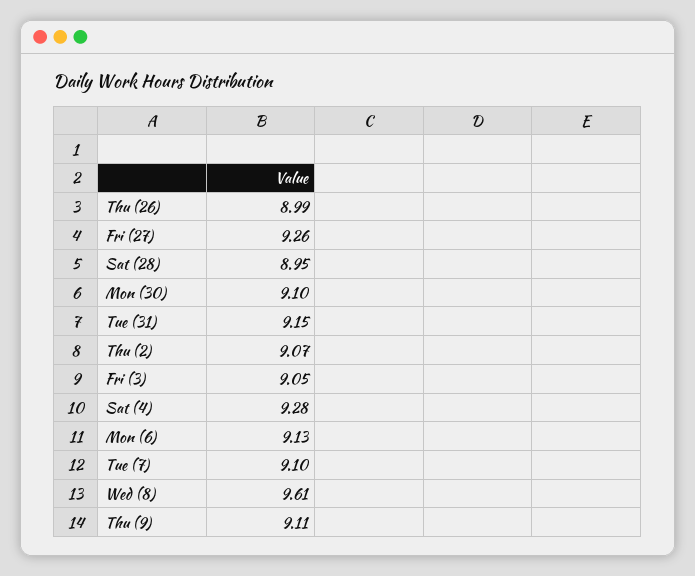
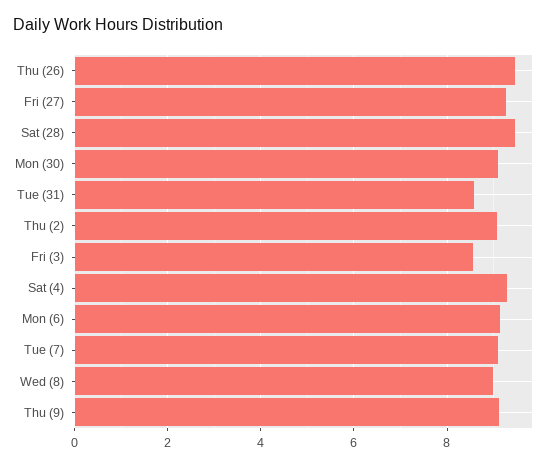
Thu (26): 8.99 -> 9.4
Sat (28): 8.95 -> 9.4
Tue (31): 9.15 -> 8.6
Fri (3): 9.05 -> 8.6
Wed (8): 9.61 -> 9

